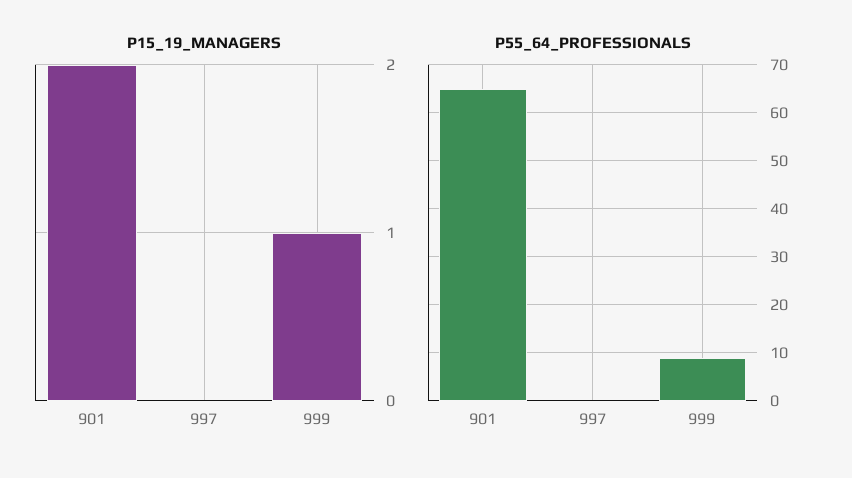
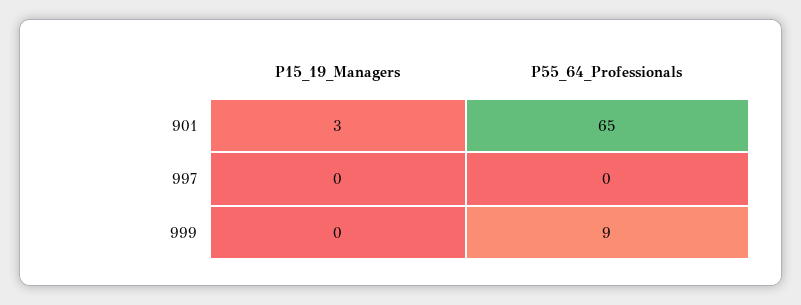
P15_19_MANAGERS, 901: 2 -> 3
P15_19_MANAGERS, 999: 1 -> 0

